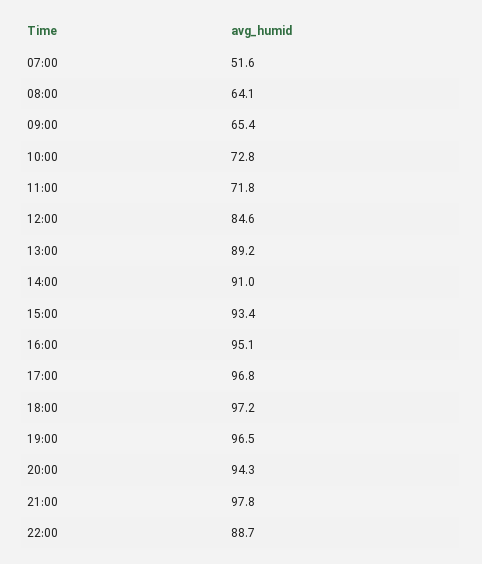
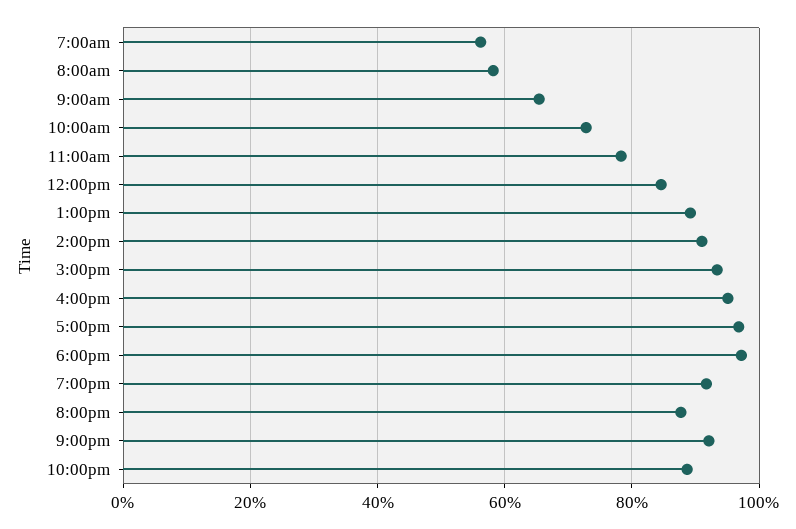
07:00: 51.6 -> 56
08:00: 64.1 -> 58
11:00: 71.8 -> 78
19:00: 96.5 -> 92
20:00: 94.3 -> 88
21:00: 97.8 -> 92

